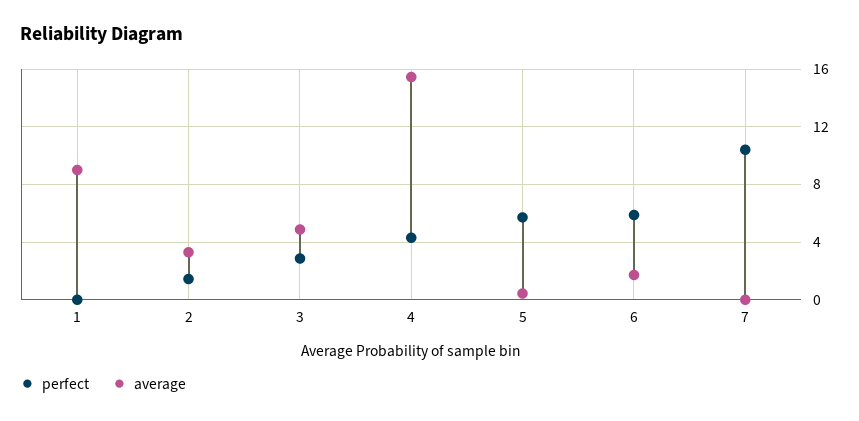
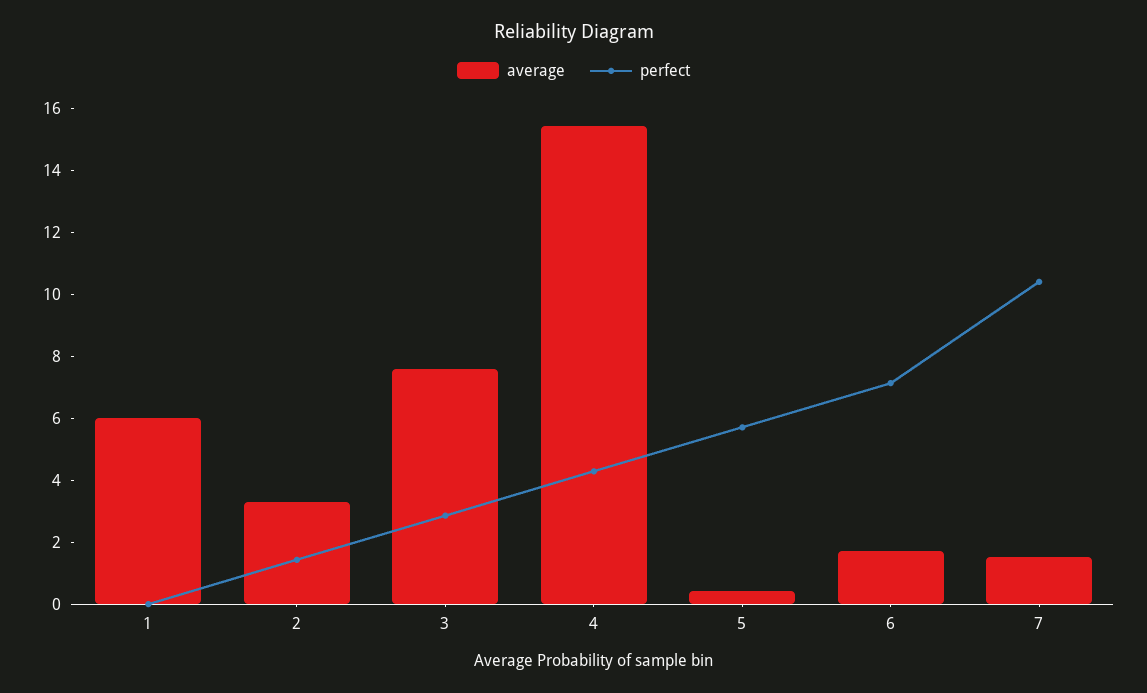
average, 1: 9 -> 6
average, 3: 5 -> 7.5
perfect, 6: 6 -> 7
average, 7: 0 -> 1.5

